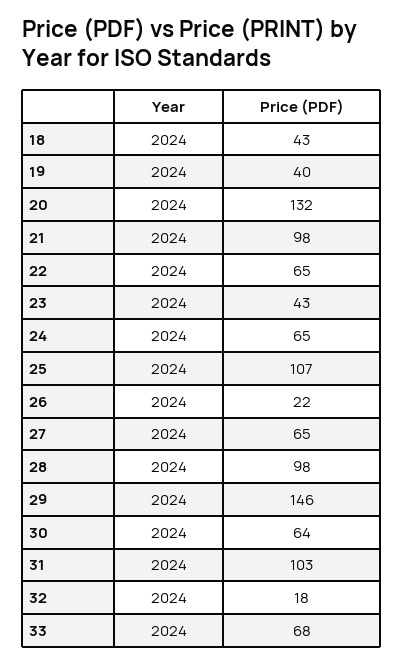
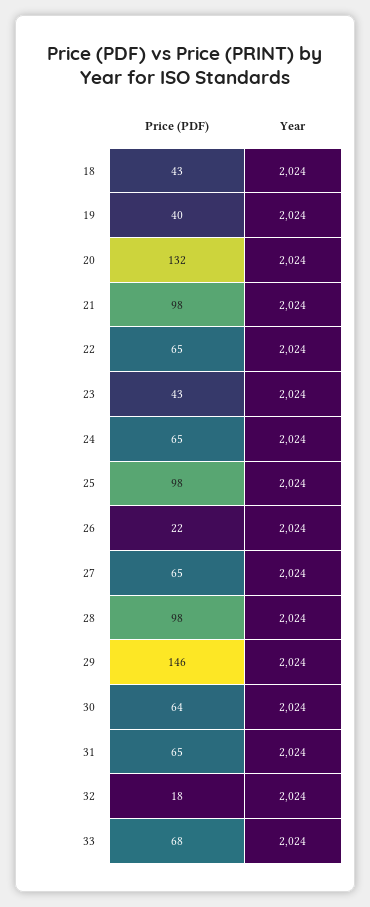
Price (PDF), 25: 107 -> 98
Price (PDF), 31: 103 -> 65

